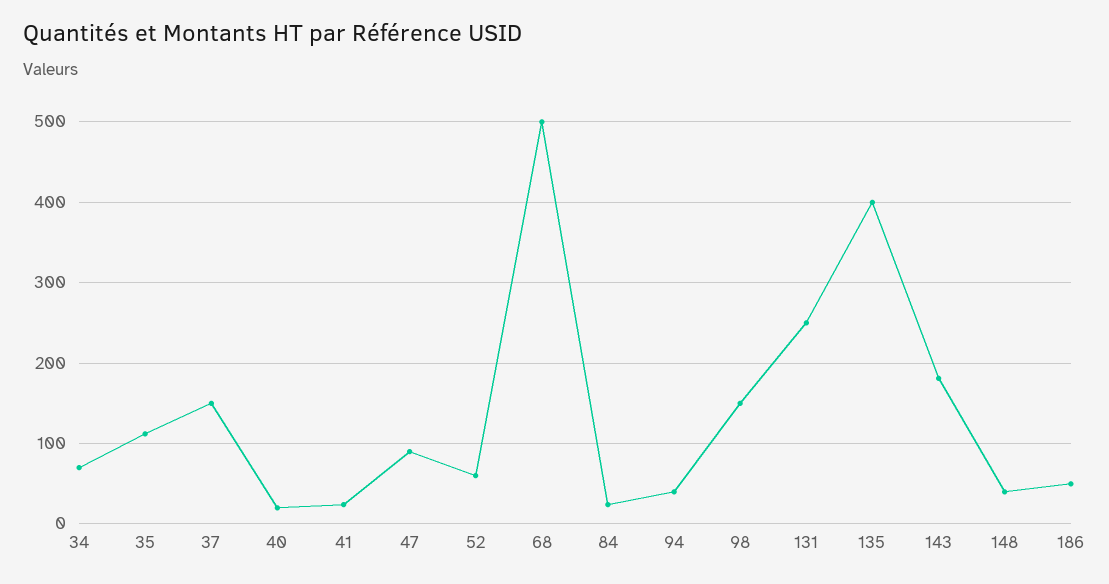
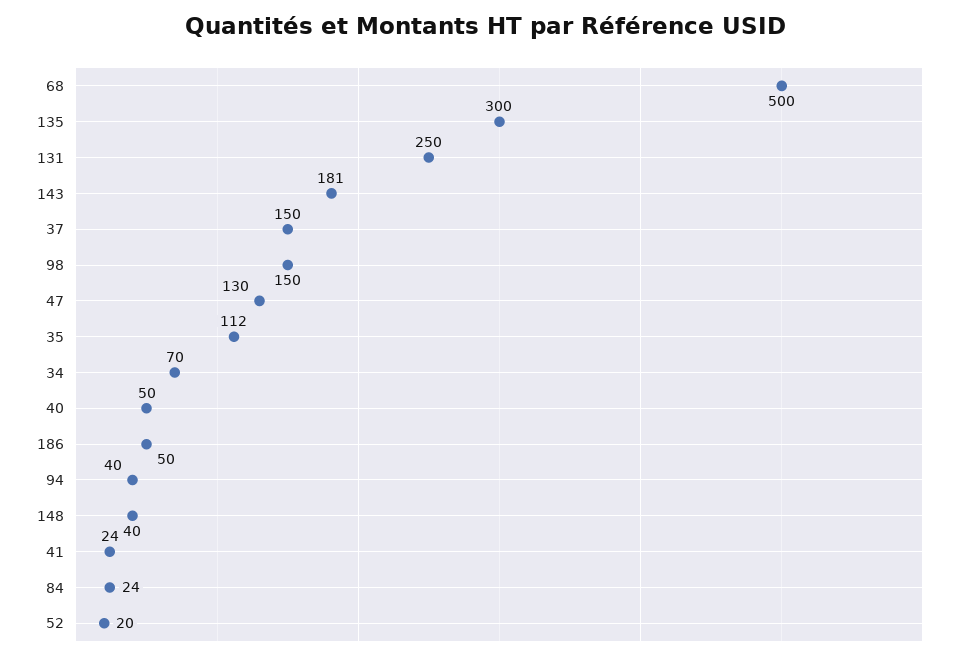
40: 20 -> 50
47: 90 -> 130
52: 60 -> 20
135: 400 -> 300

